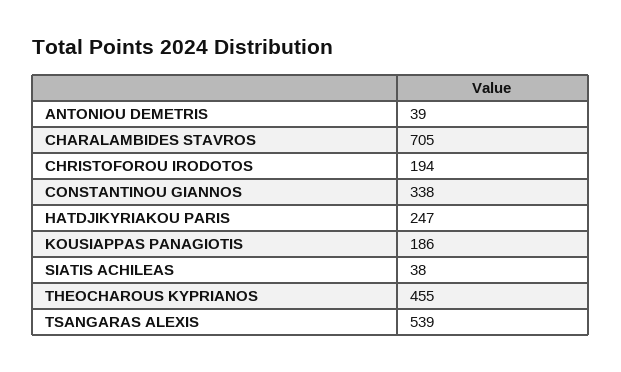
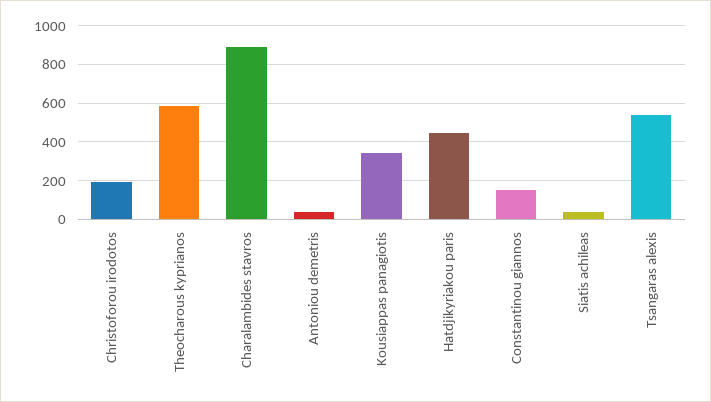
CHARALAMBIDES STAVROS: 705 -> 900
CONSTANTINOU GIANNOS: 338 -> 150
HATDJIKYRIAKOU PARIS: 247 -> 450
KOUSIAPPAS PANAGIOTIS: 186 -> 350
THEOCHAROUS KYPRIANOS: 455 -> 600

